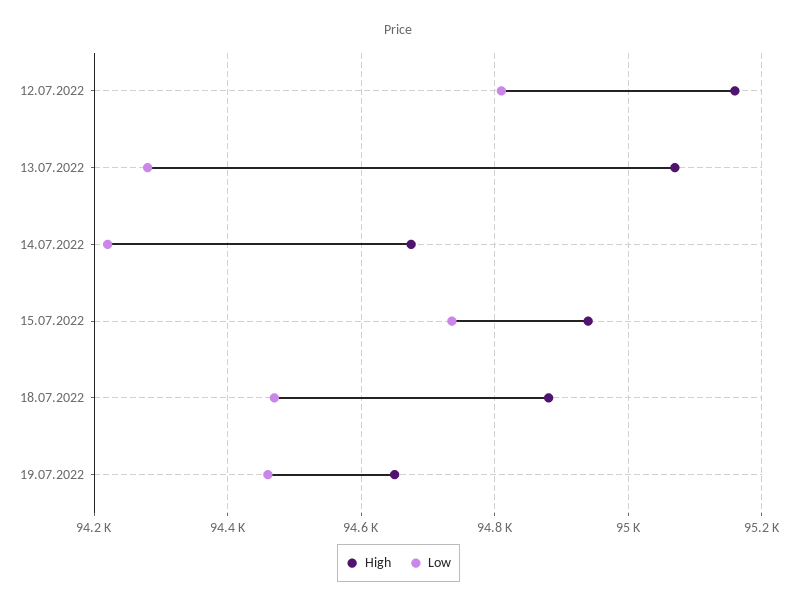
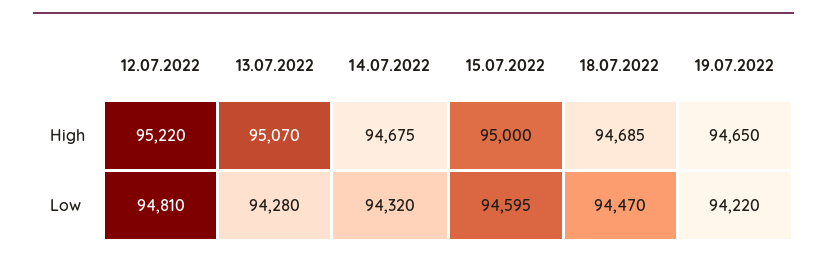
High, 12.07.2022: 95160 -> 95220
Low, 14.07.2022: 94220 -> 94320
High, 15.07.2022: 94940 -> 95000
Low, 15.07.2022: 94740 -> 94595
High, 18.07.2022: 94880 -> 94685
Low, 19.07.2022: 94460 -> 94220

